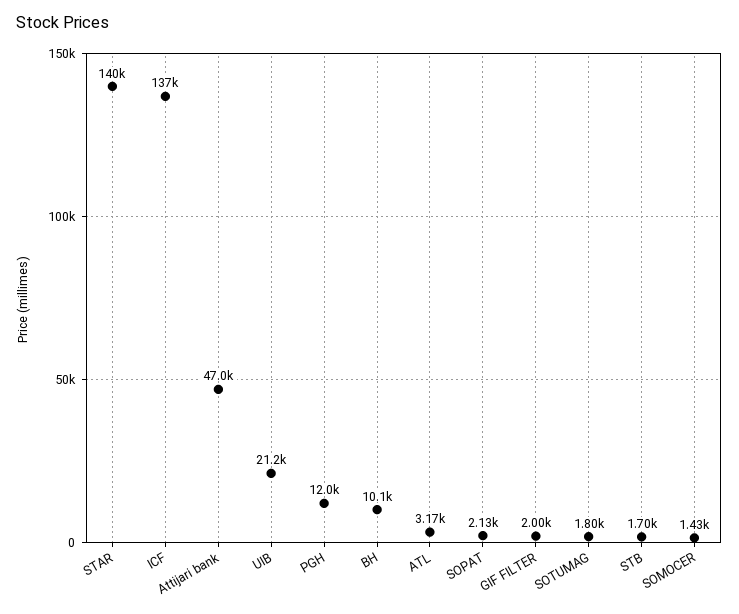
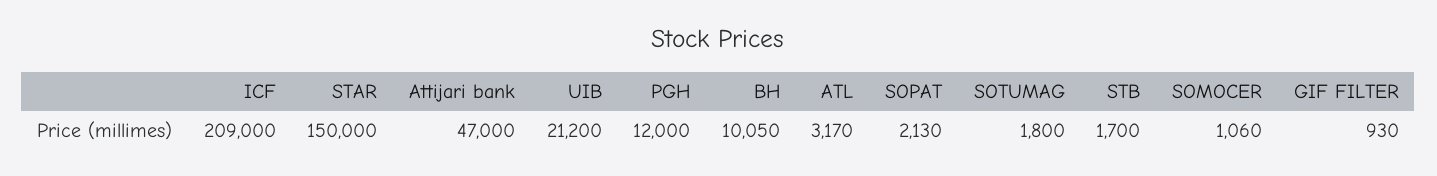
STAR: 140000 -> 150000
ICF: 137000 -> 209000
GIF FILTER: 2000 -> 930
SOMOCER: 1430 -> 1060

